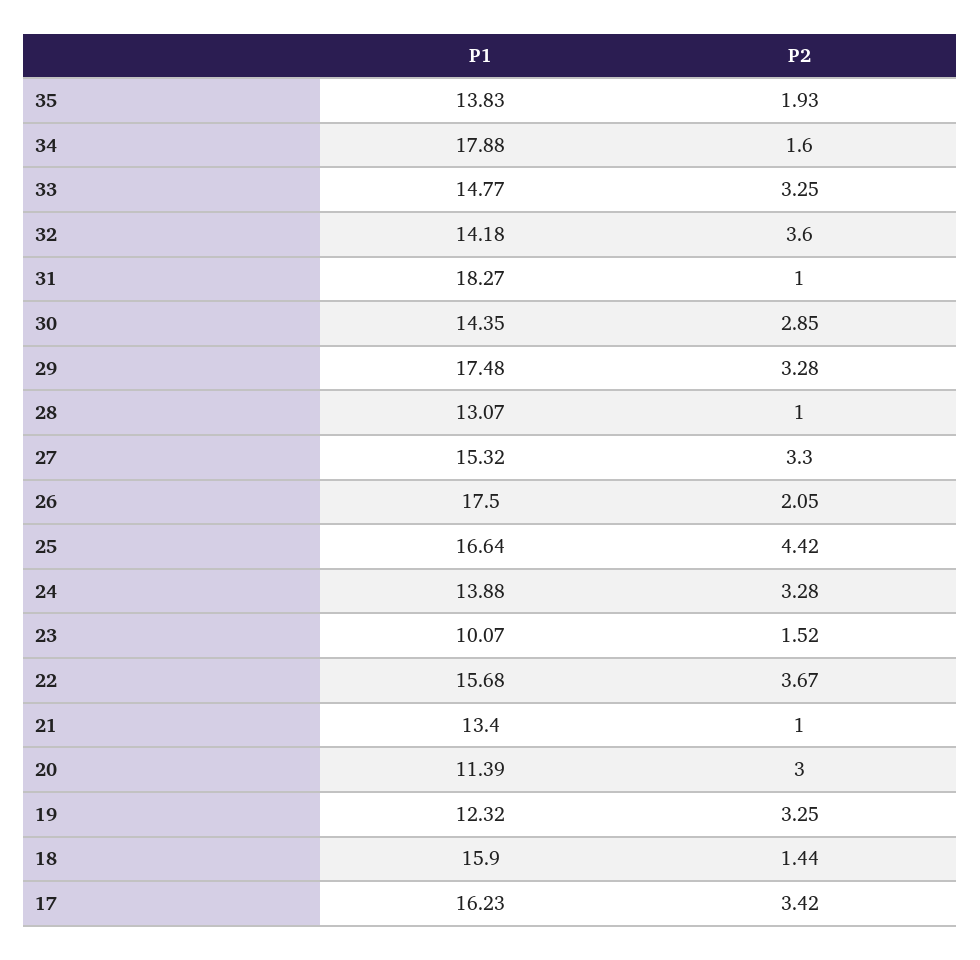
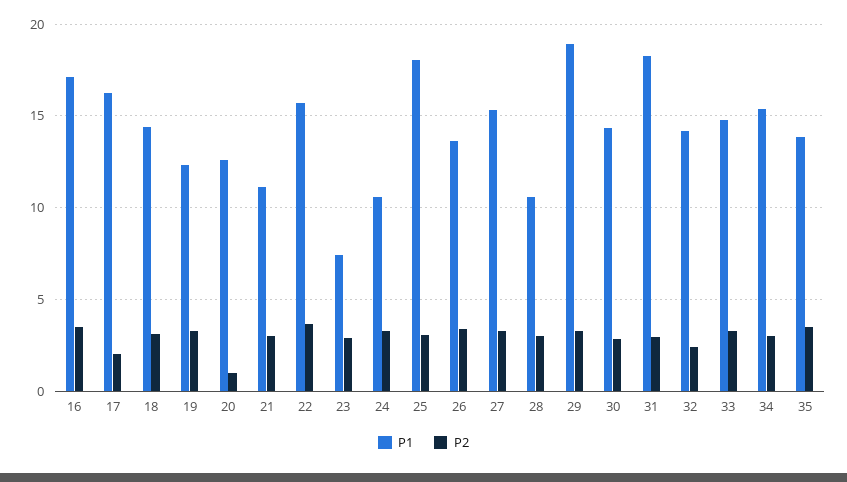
P2, 35: 1.93 -> 3.5
P1, 34: 17.88 -> 15.5
P2, 34: 1.6 -> 3
P2, 32: 3.6 -> 2.5
P2, 31: 1 -> 3
P1, 29: 17.48 -> 19
P1, 28: 13.07 -> 10.5
P2, 28: 1 -> 3
P1, 26: 17.5 -> 13.5
P2, 26: 2.05 -> 3.5
P1, 25: 16.64 -> 18
P2, 25: 4.42 -> 3
P1, 24: 13.88 -> 10.5
P1, 23: 10.07 -> 7.5
P2, 23: 1.52 -> 3
P1, 21: 13.4 -> 11
P2, 21: 1 -> 3
P1, 20: 11.39 -> 12.5
P2, 20: 3 -> 1
P1, 18: 15.9 -> 14.5
P2, 18: 1.44 -> 3
P2, 17: 3.42 -> 2
P1, 16: none -> 17
P2, 16: none -> 3.5

